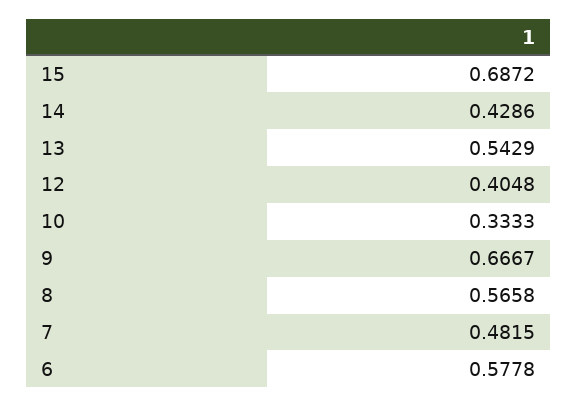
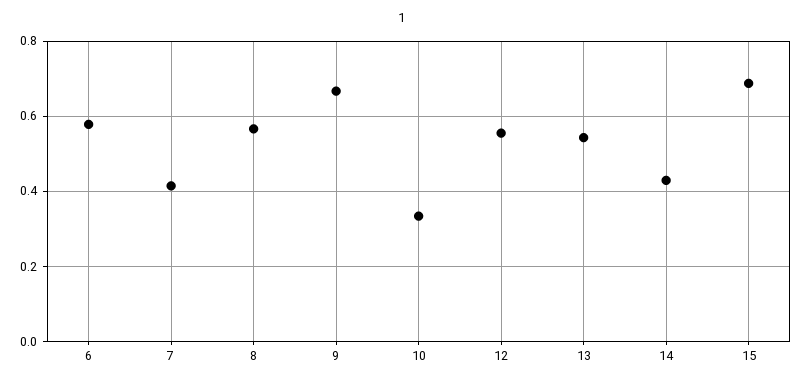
12: 0.4048 -> 0.56
7: 0.4815 -> 0.42

